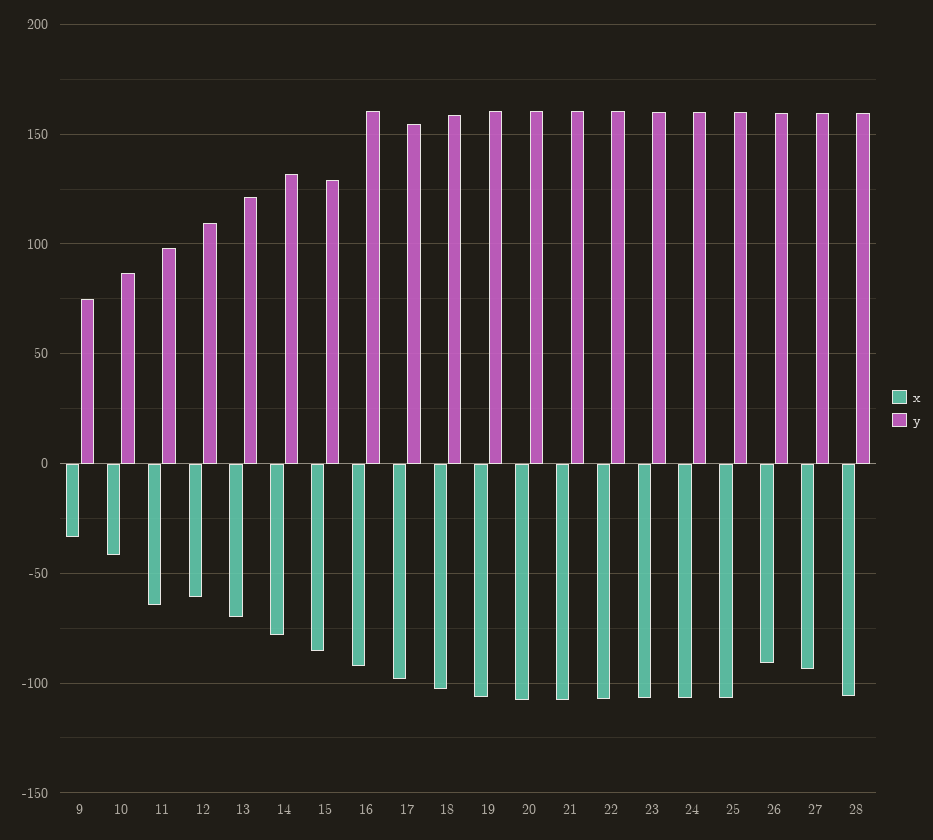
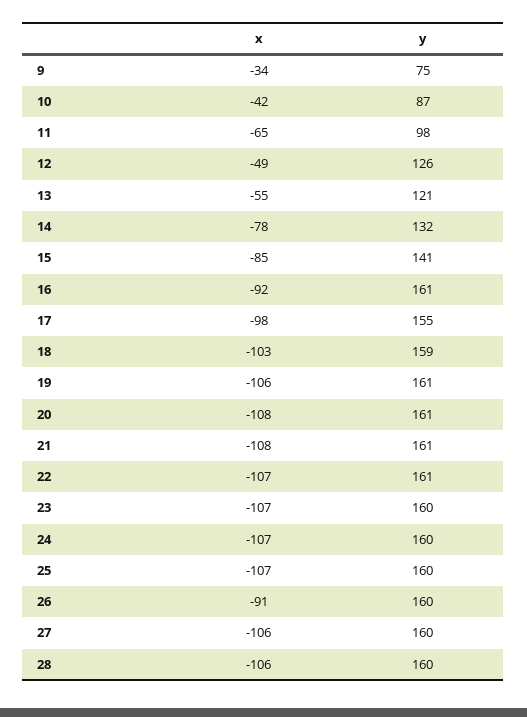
x, 12: -60 -> -49
y, 12: 110 -> 126
x, 13: -70 -> -55
y, 15: 130 -> 141
x, 27: -95 -> -106

